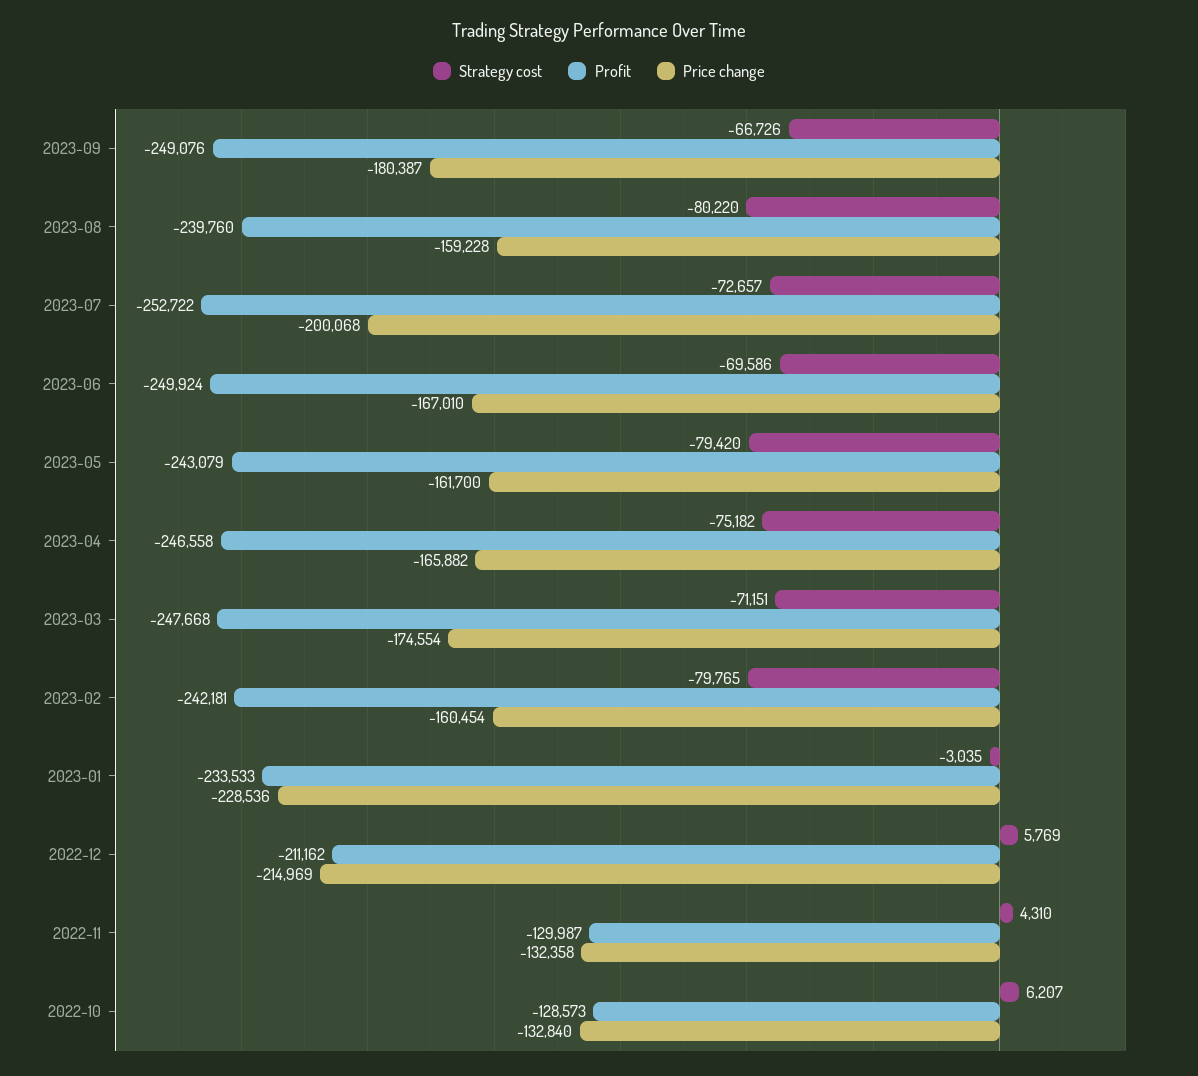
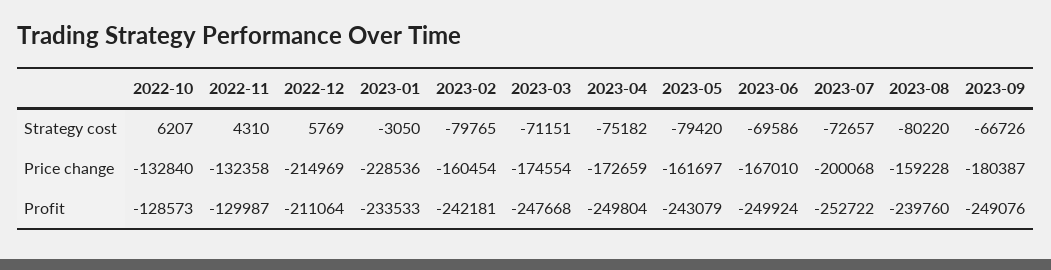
Price change, 2023-05: -161700 -> -161697
Profit, 2023-04: -246558 -> -249804
Price change, 2023-04: -165882 -> -172659
Strategy cost, 2023-01: -3035 -> -3050
Profit, 2022-12: -211162 -> -211064

